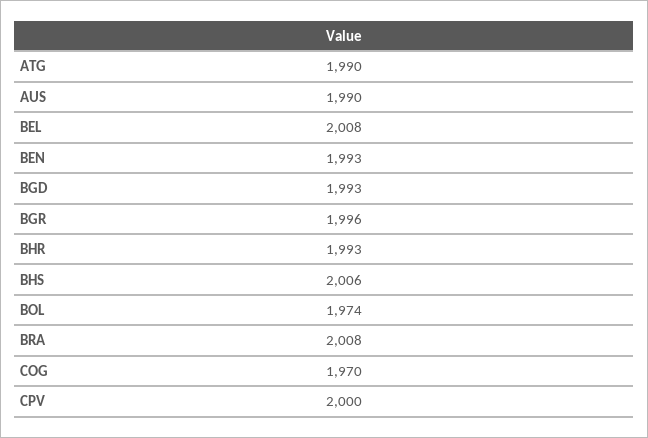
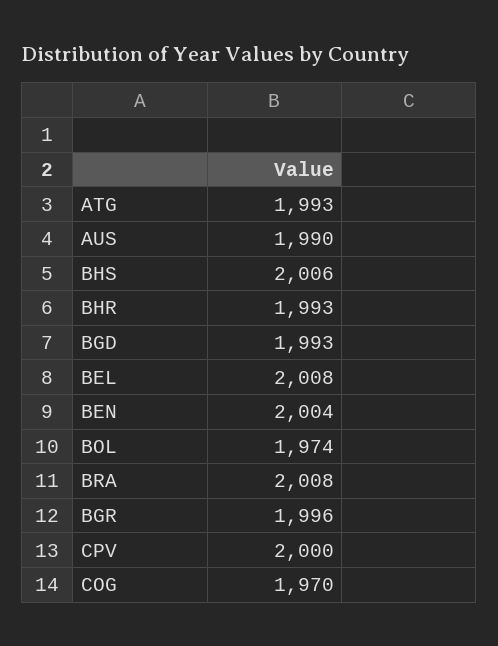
ATG: 1990 -> 1993
BEN: 1993 -> 2004

